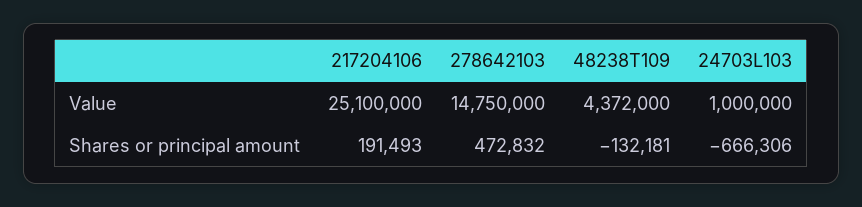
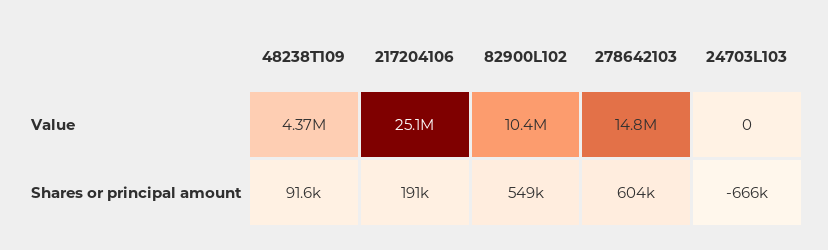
24703L103, Value: 1000000 -> 0
278642103, Shares or principal amount: 472832 -> 604000
48238T109, Shares or principal amount: -132181 -> 91600
82900L102, Value: none -> 10400000
82900L102, Shares or principal amount: none -> 549000

